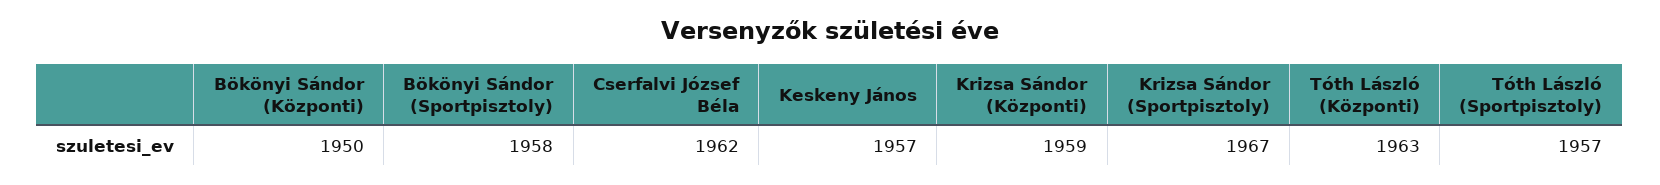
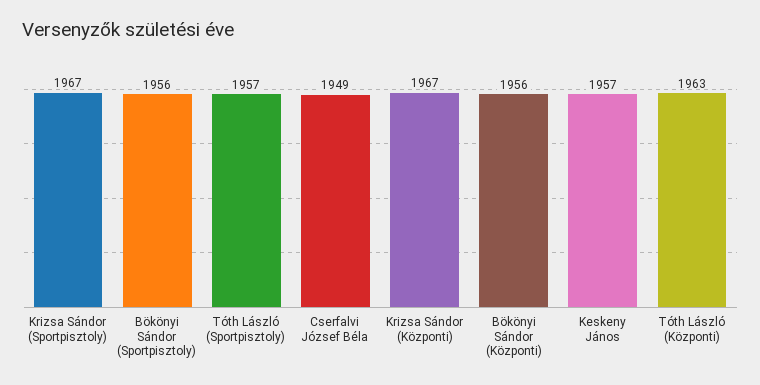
Bökönyi Sándor (Központi): 1950 -> 1956
Bökönyi Sándor (Sportpisztoly): 1958 -> 1956
Cserfalvi József Béla: 1962 -> 1949
Krizsa Sándor (Központi): 1959 -> 1967

